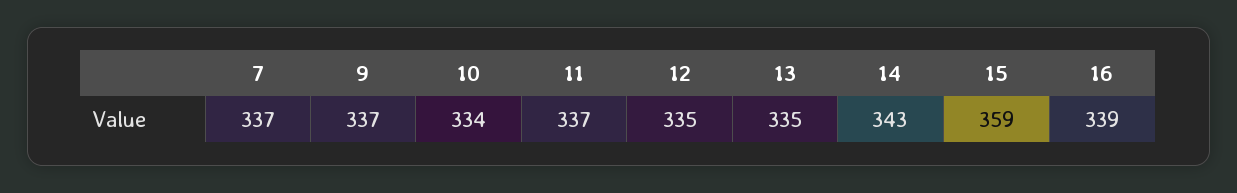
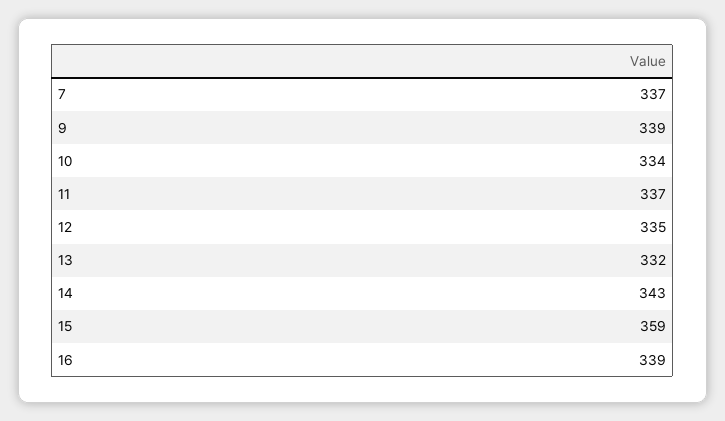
9: 337 -> 339
13: 335 -> 332

